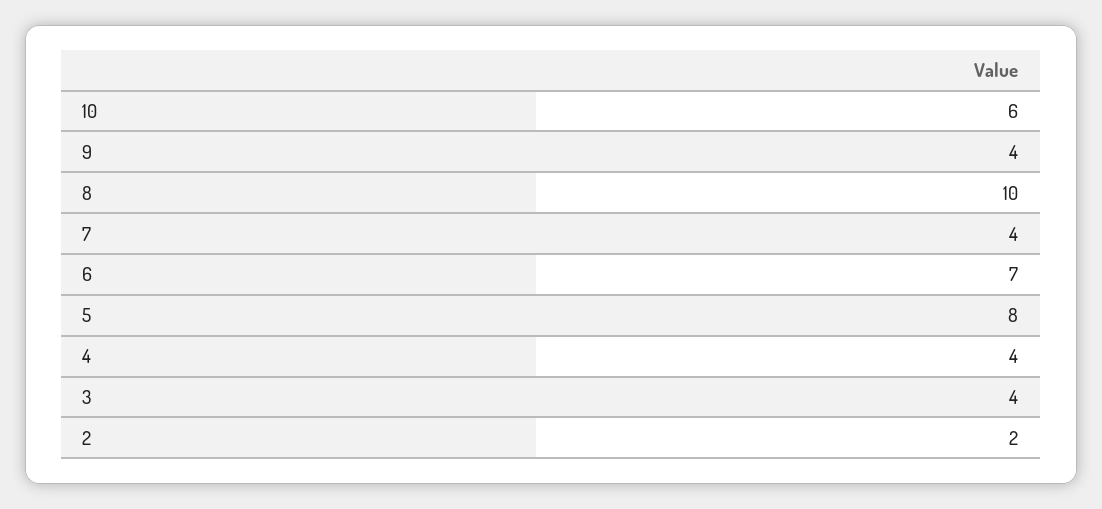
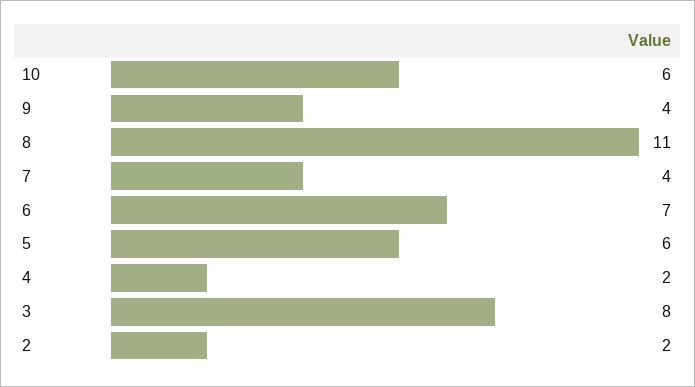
8: 10 -> 11
5: 8 -> 6
4: 4 -> 2
3: 4 -> 8

